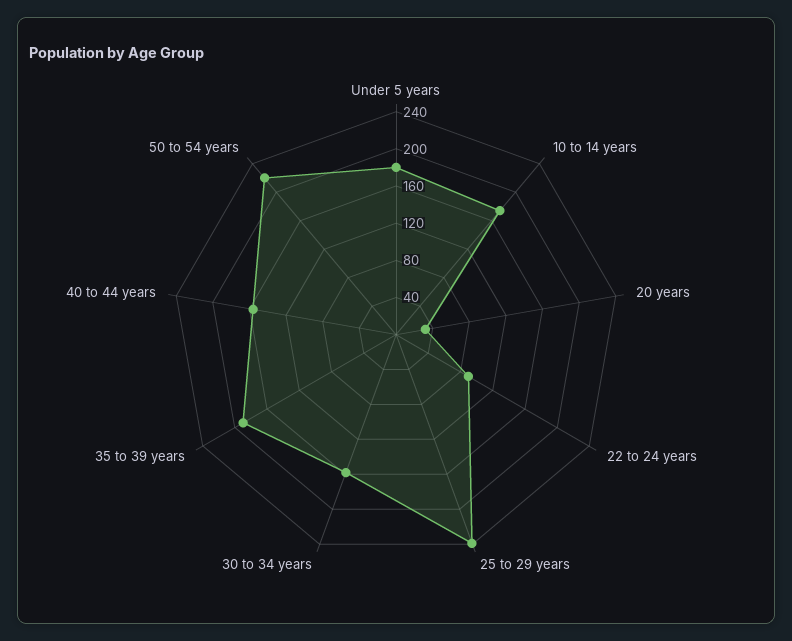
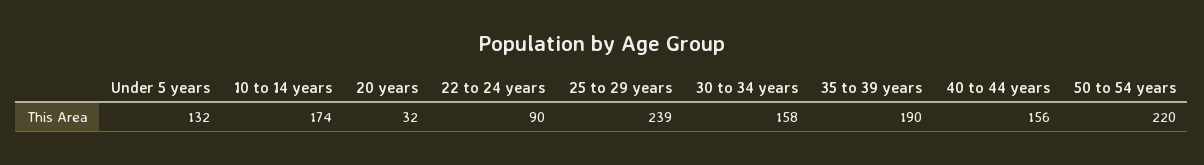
Under 5 years: 180 -> 132

